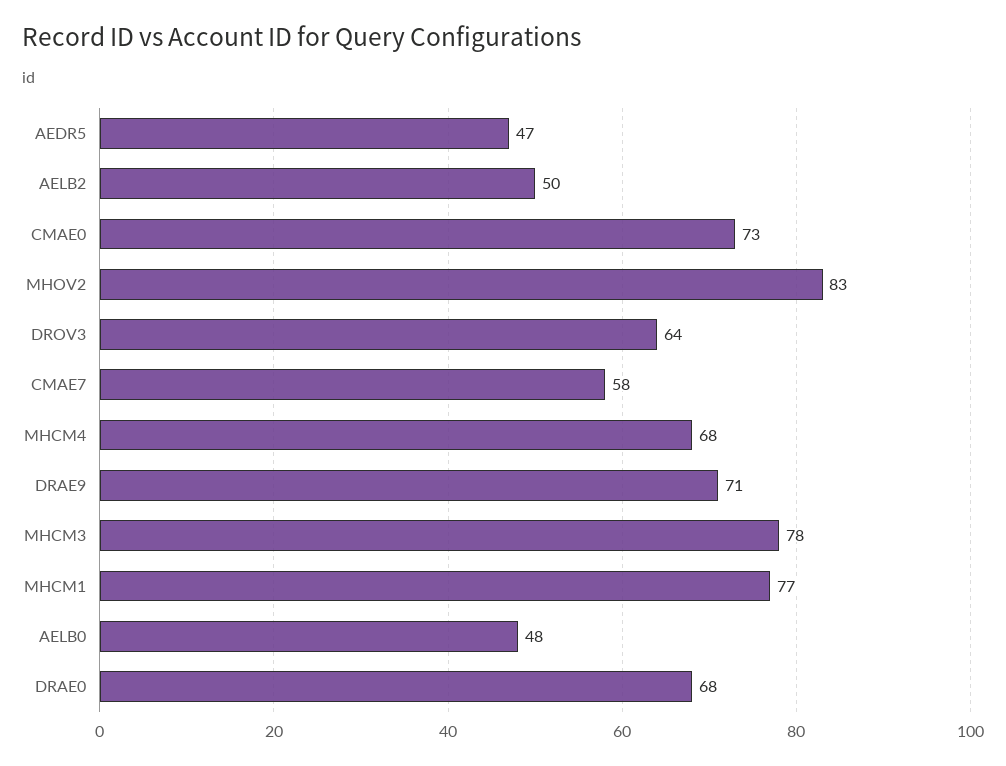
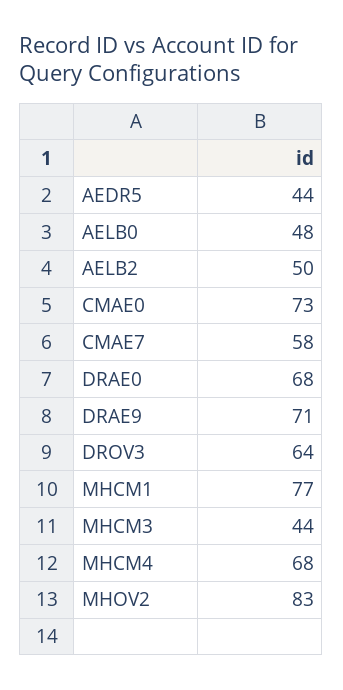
AEDR5: 47 -> 44
MHCM3: 78 -> 44

